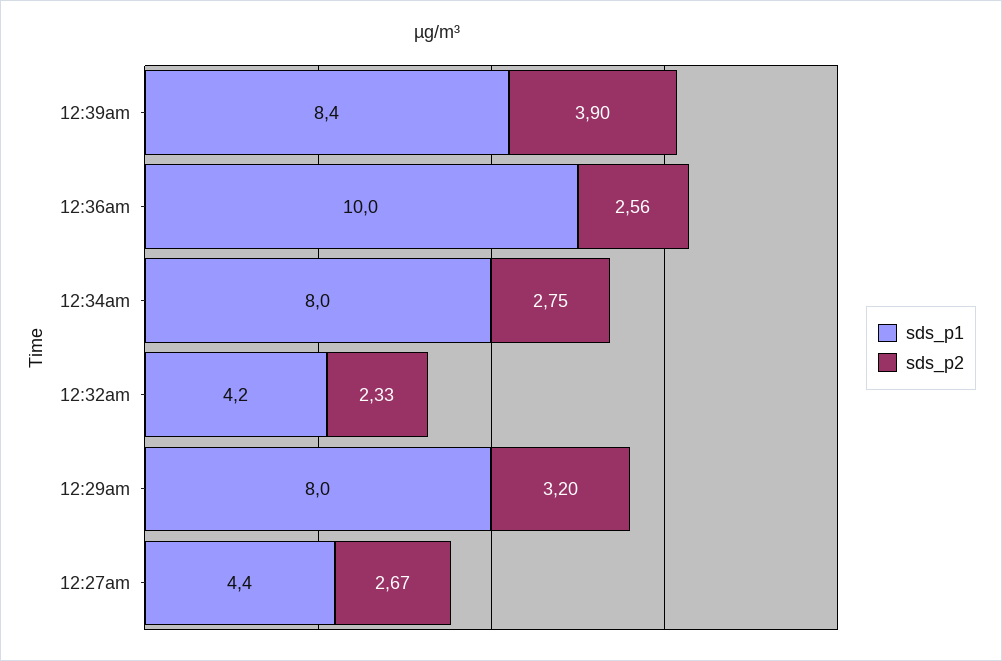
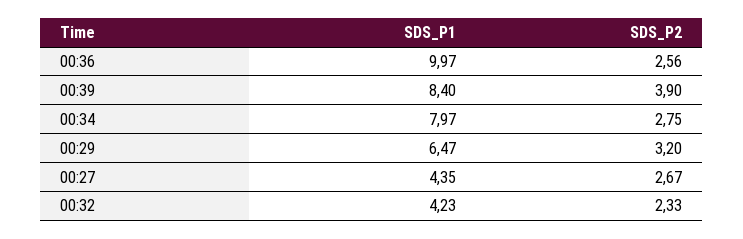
sds_p1, 12:29am: 8 -> 6.47

